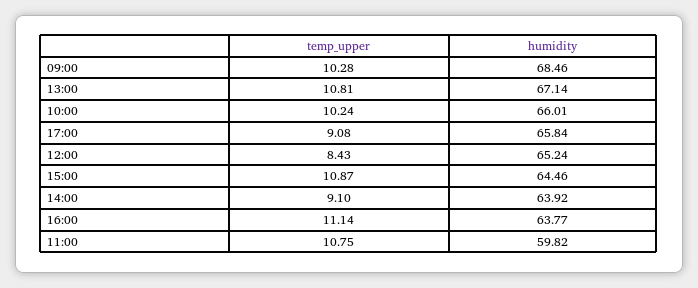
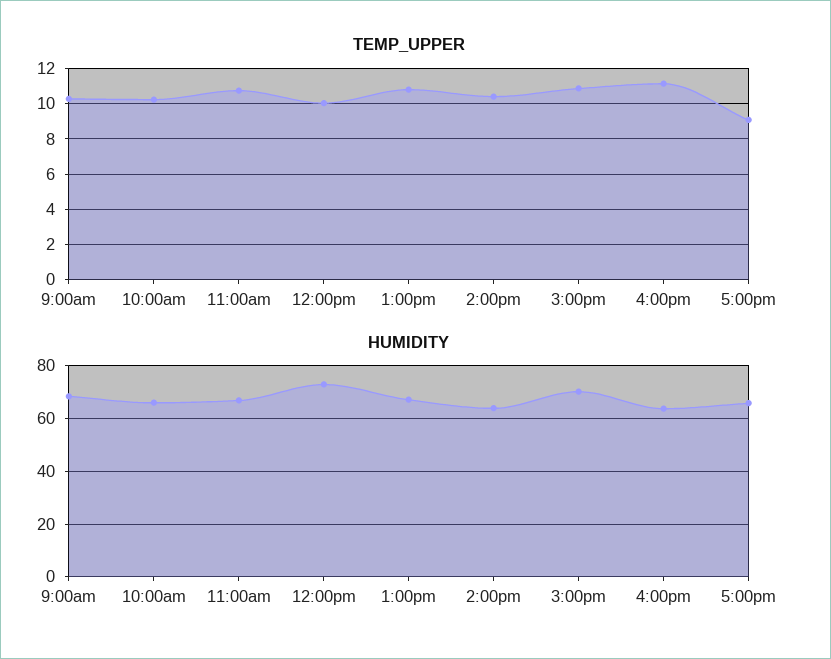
temp_upper, 12:00: 8.43 -> 10
humidity, 12:00: 65.24 -> 72.5
humidity, 15:00: 64.46 -> 70
temp_upper, 14:00: 9.1 -> 10.5
humidity, 11:00: 59.82 -> 67.5

